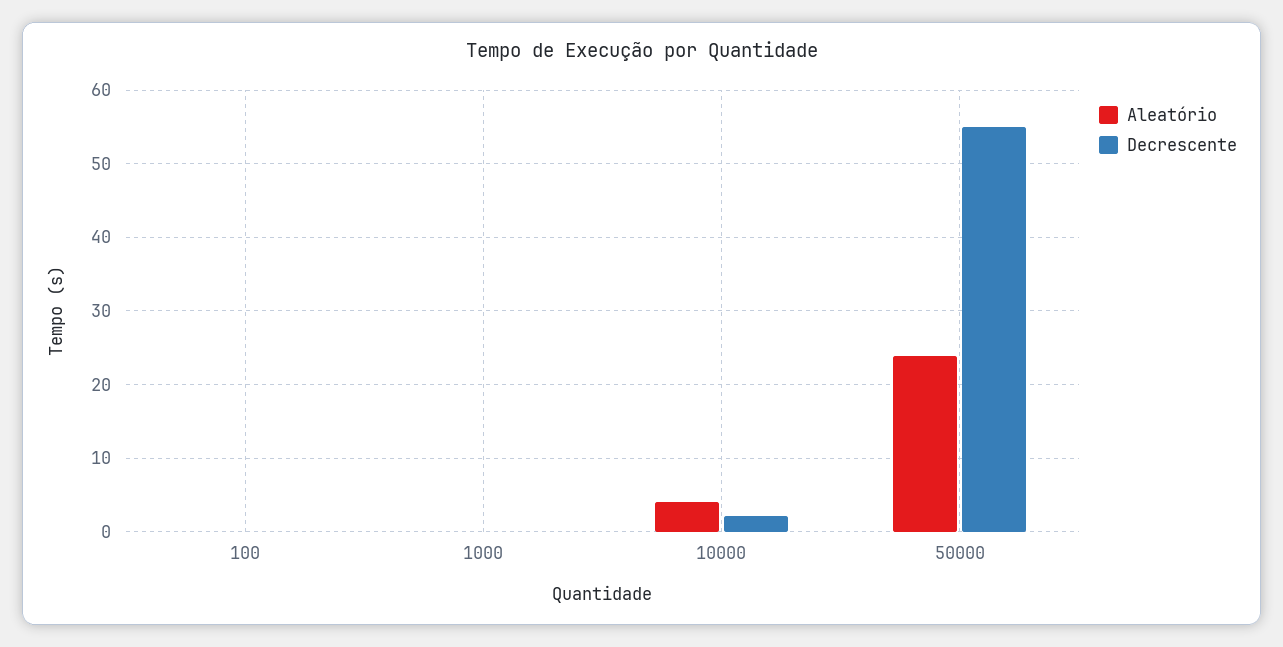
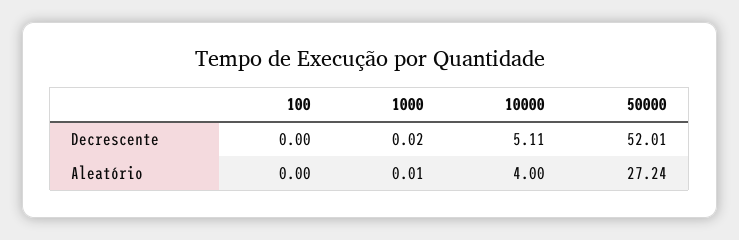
Decrescente, 10000: 2 -> 5.11
Aleatório, 50000: 24 -> 27.24
Decrescente, 50000: 55 -> 52.01

